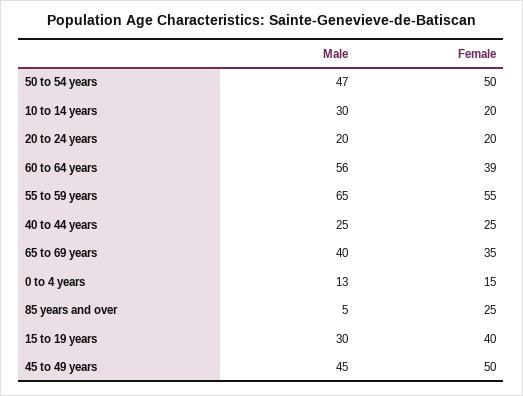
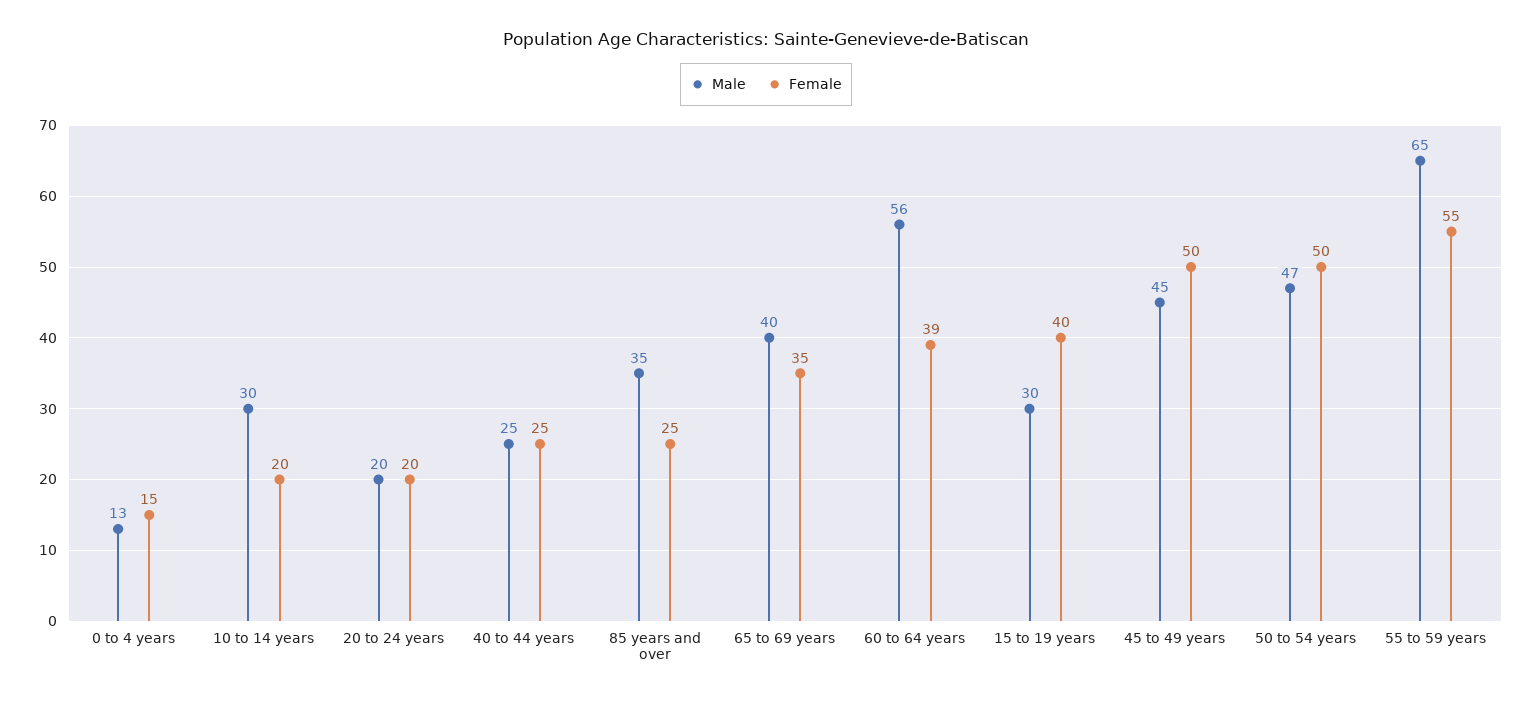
Male, 85 years and over: 5 -> 35

